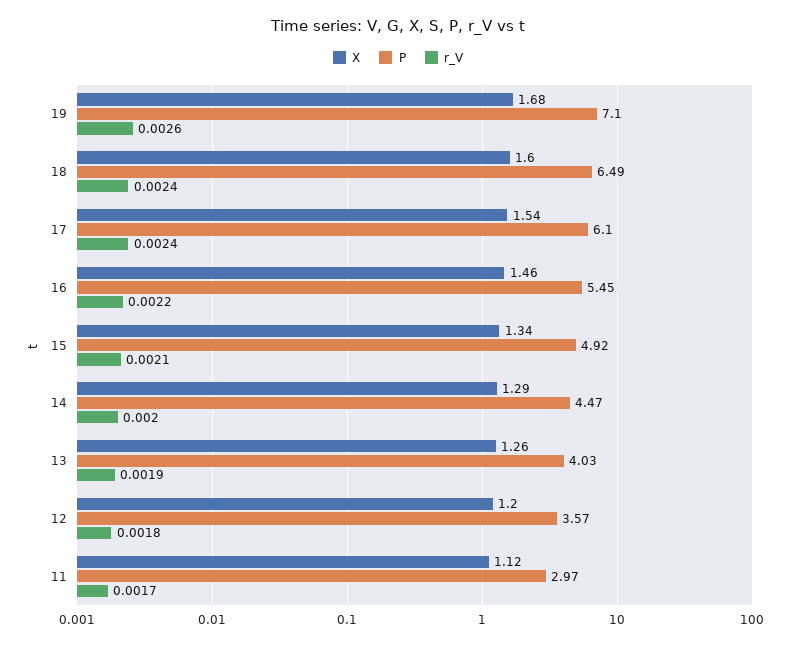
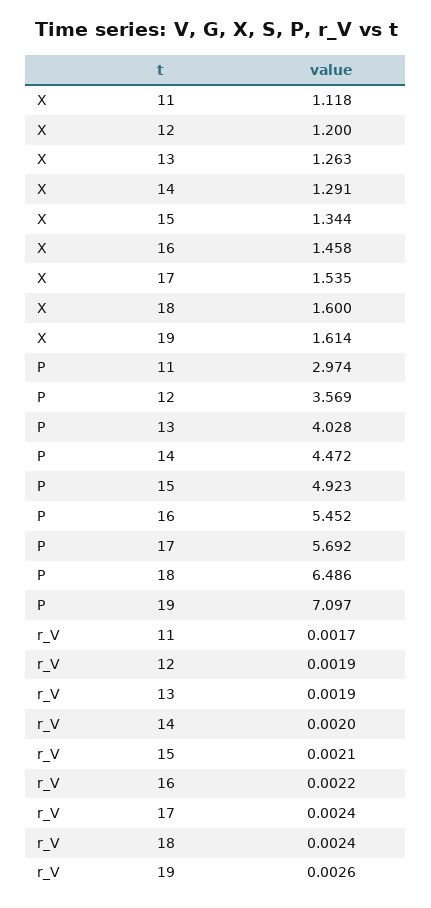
X, 19: 1.68 -> 1.614
P, 17: 6.1 -> 5.692
r_V, 12: 0.0018 -> 0.0019

